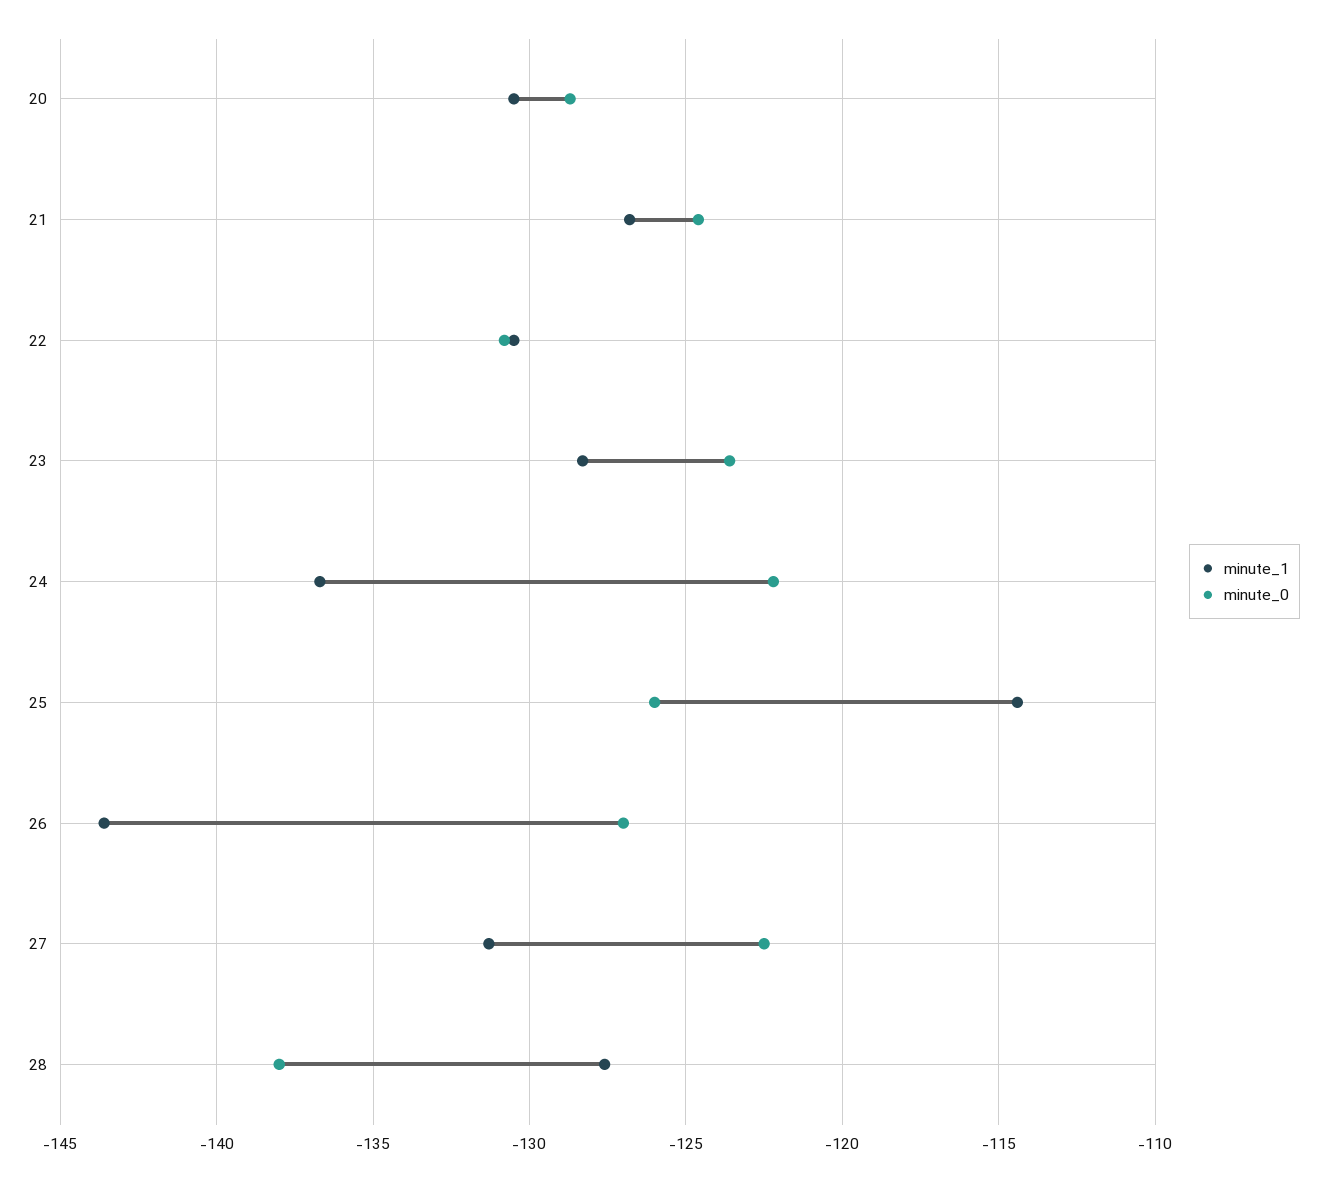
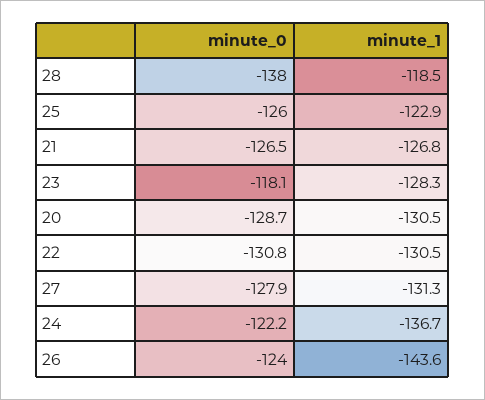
minute_0, 21: -124.5 -> -126.5
minute_0, 23: -123.5 -> -118.1
minute_1, 25: -114.5 -> -122.9
minute_0, 26: -127 -> -124
minute_0, 27: -122.5 -> -127.9
minute_1, 28: -127.5 -> -118.5

